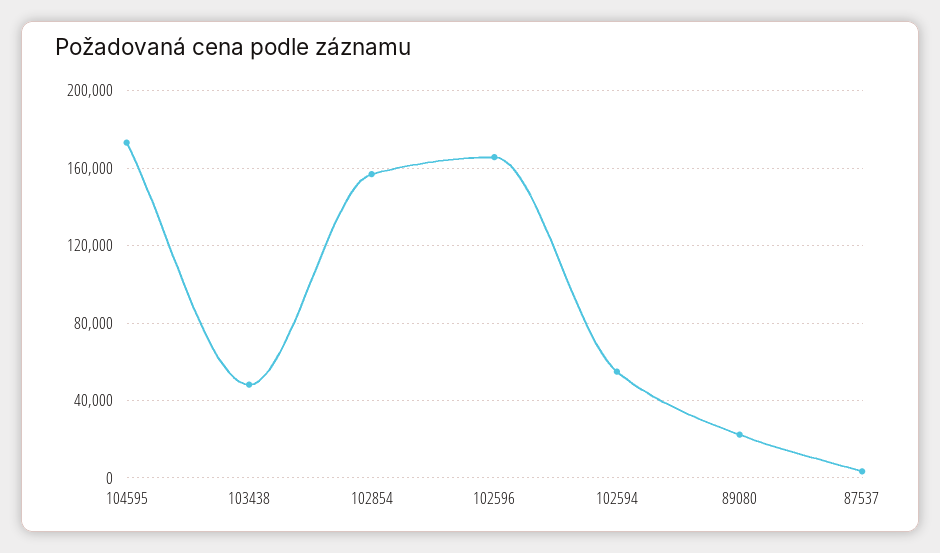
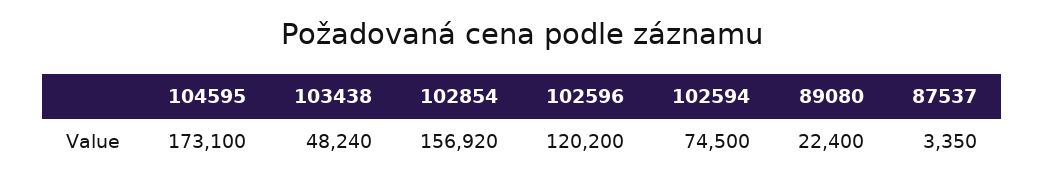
102596: 165000 -> 120200
102594: 55000 -> 74500

